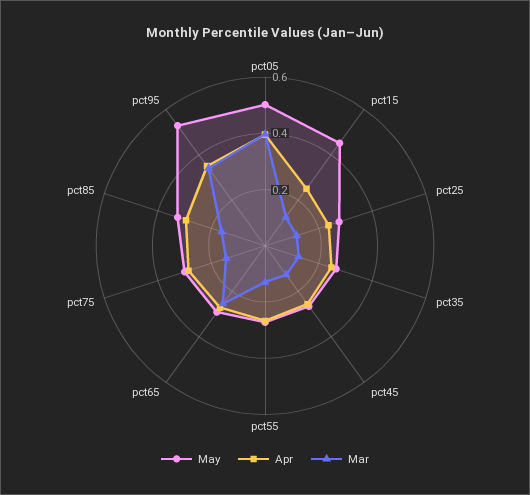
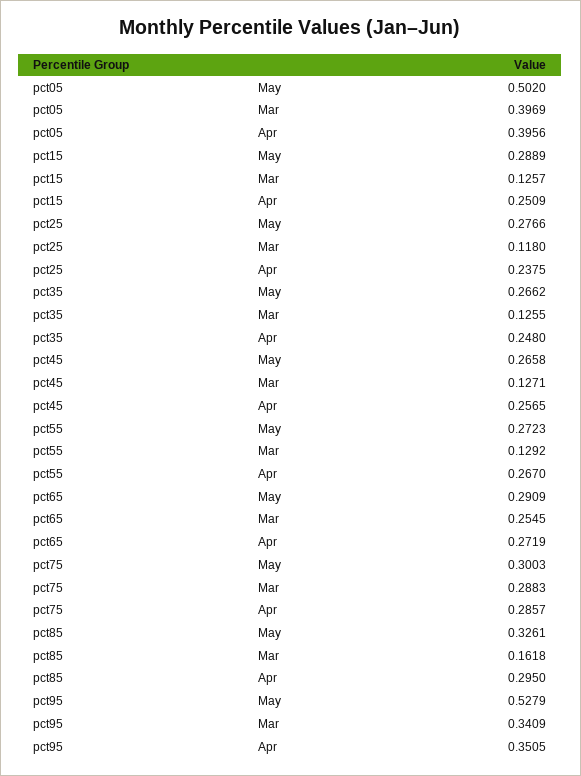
May, pct15: 0.45 -> 0.2889
Mar, pct75: 0.15 -> 0.2883

